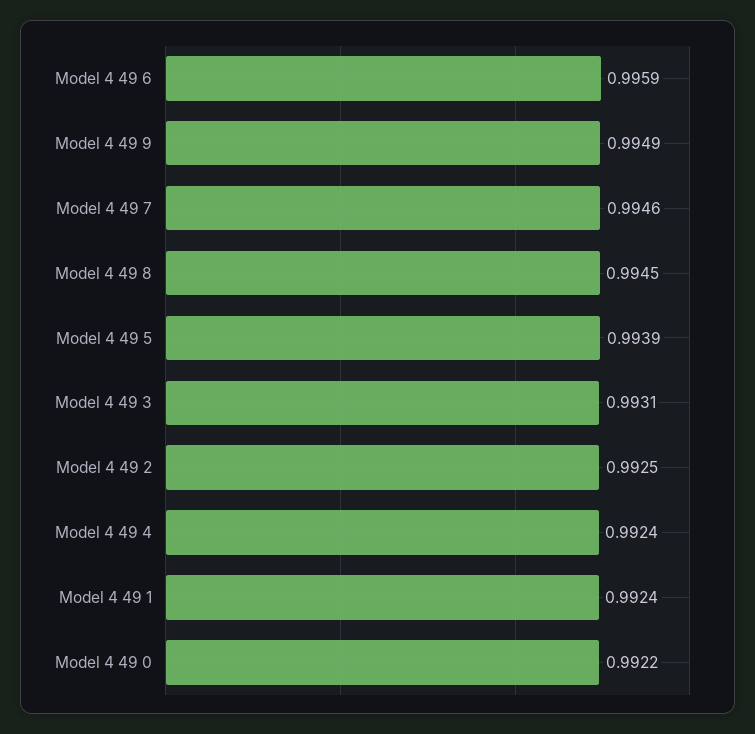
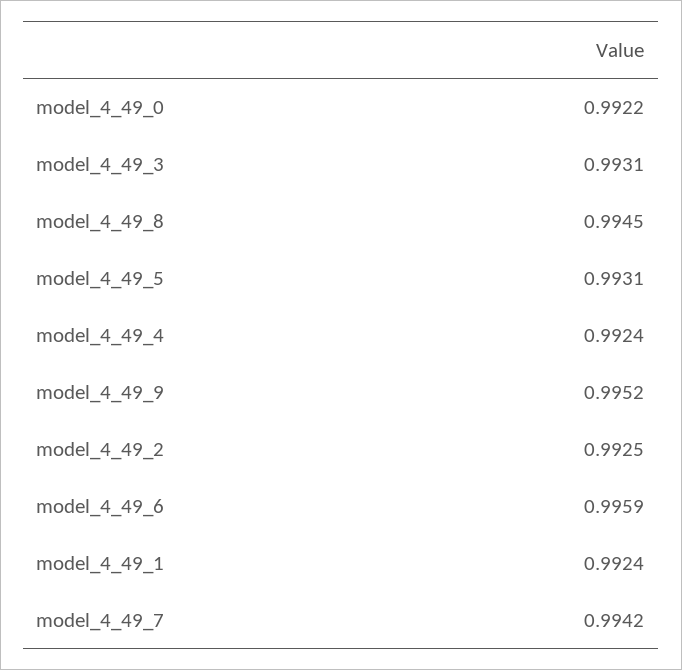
Model 4 49 9: 0.9949 -> 0.9952
Model 4 49 7: 0.9946 -> 0.9942
Model 4 49 5: 0.9939 -> 0.9931

